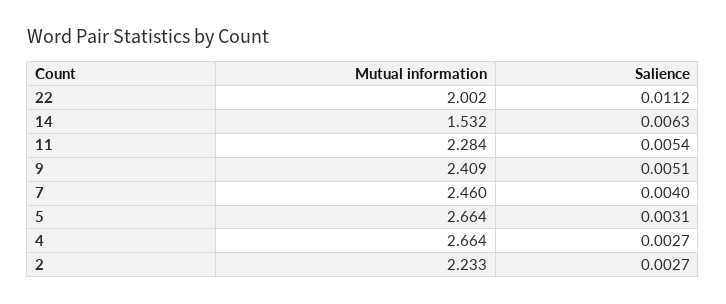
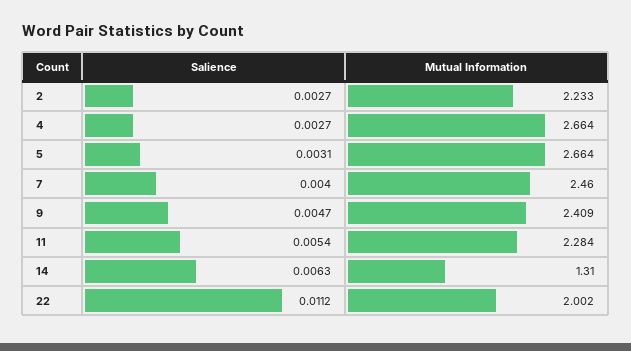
Mutual information, 14: 1.532 -> 1.31
Salience, 9: 0.0051 -> 0.0047

